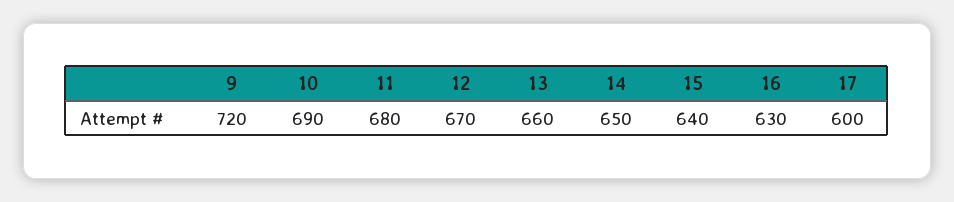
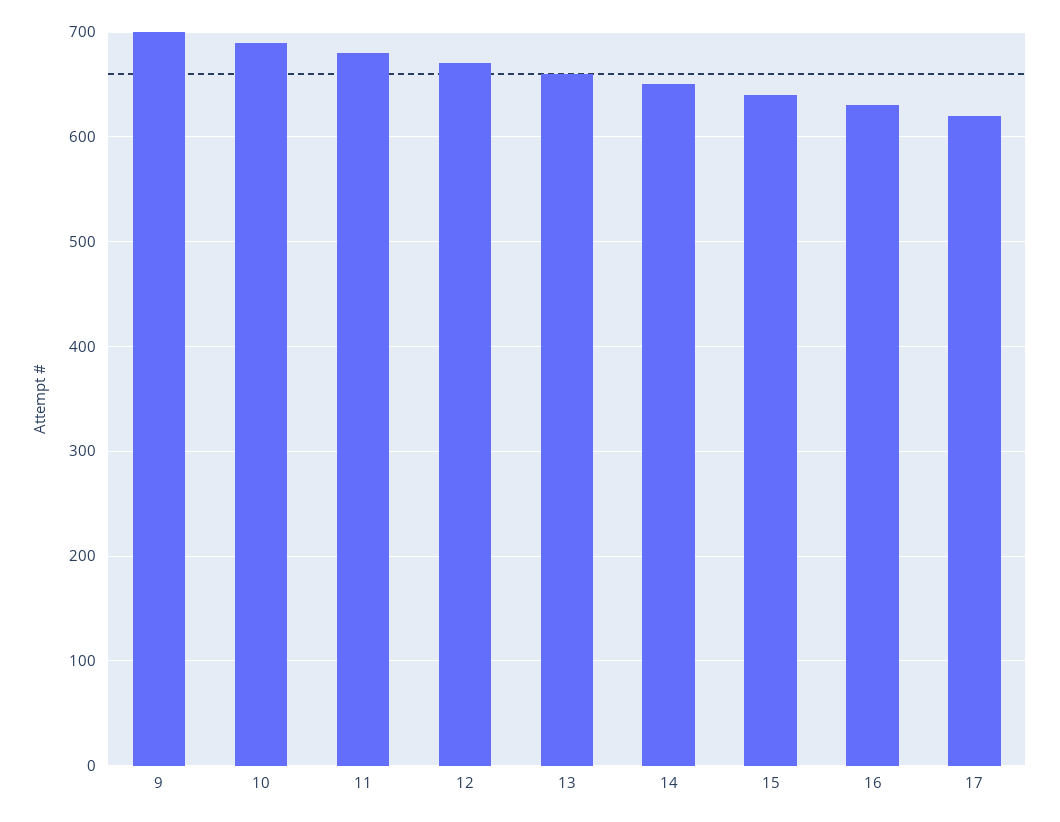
9: 720 -> 700
17: 600 -> 620

